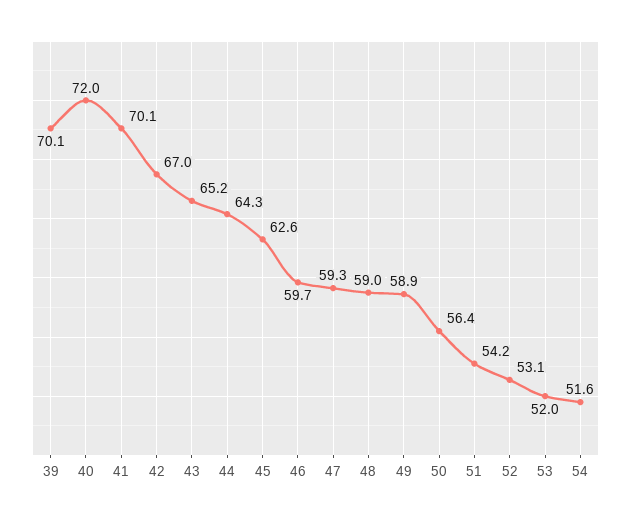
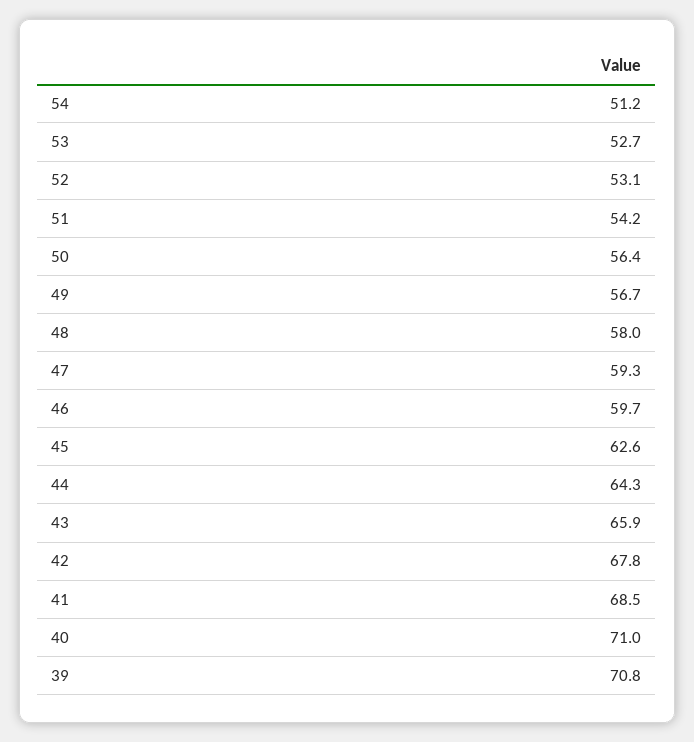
39: 70.1 -> 70.8
40: 72 -> 71
41: 70.1 -> 68.5
42: 67 -> 67.8
43: 65.2 -> 65.9
48: 59 -> 58
49: 58.9 -> 56.7
53: 52 -> 52.7
54: 51.6 -> 51.2

